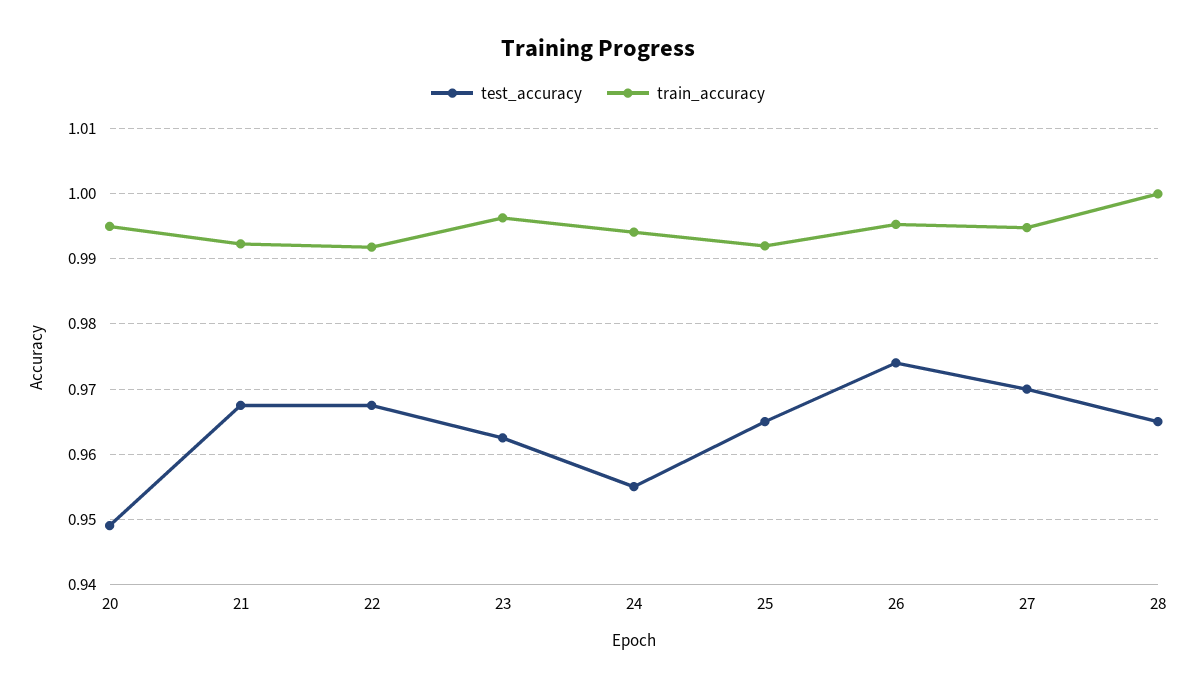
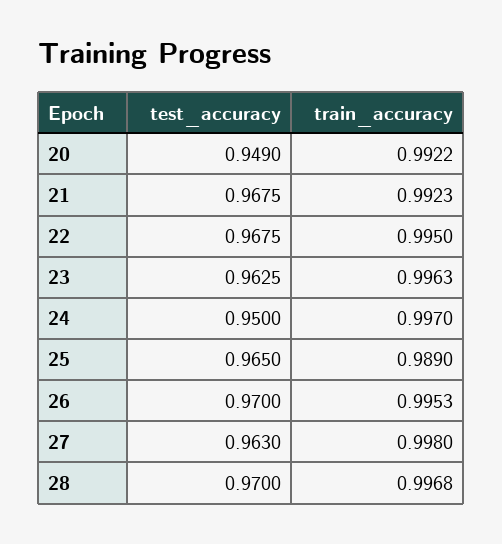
train_accuracy, 20: 0.995 -> 0.9922
train_accuracy, 22: 0.992 -> 0.995
test_accuracy, 24: 0.955 -> 0.95
train_accuracy, 24: 0.994 -> 0.997
train_accuracy, 25: 0.992 -> 0.989
test_accuracy, 26: 0.974 -> 0.97
test_accuracy, 27: 0.97 -> 0.963
train_accuracy, 27: 0.995 -> 0.998
test_accuracy, 28: 0.965 -> 0.97
train_accuracy, 28: 1 -> 0.9968

